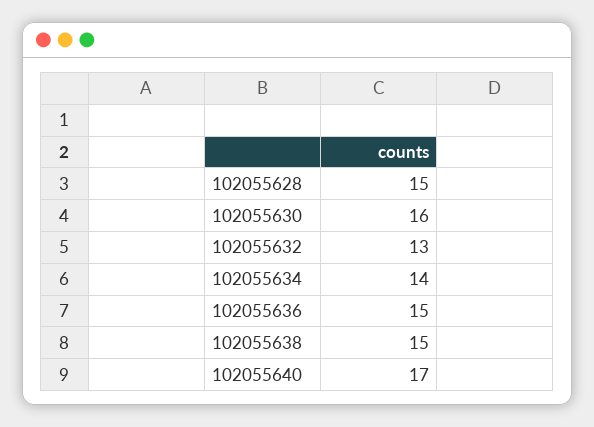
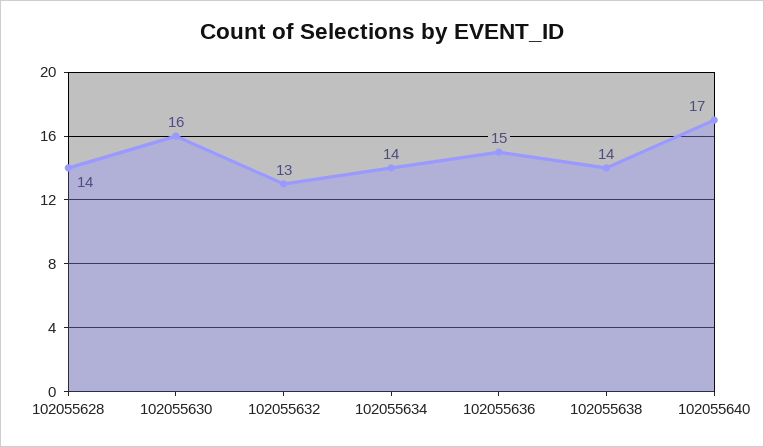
102055628: 15 -> 14
102055638: 15 -> 14

